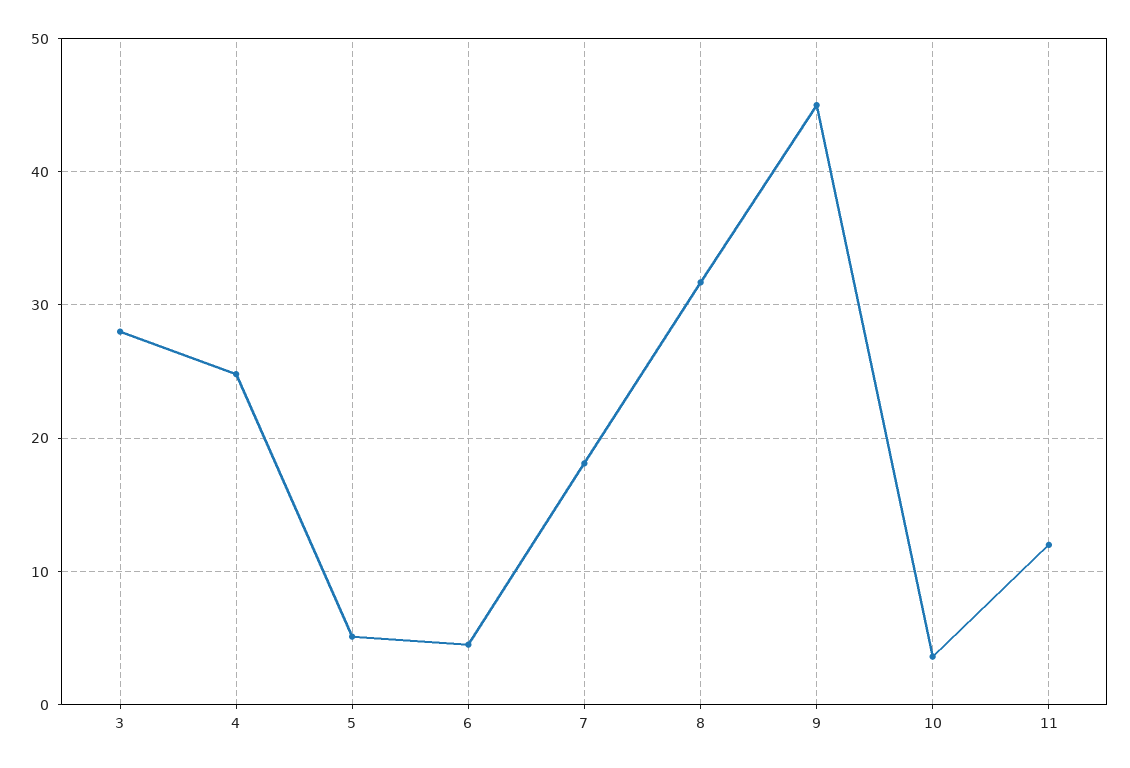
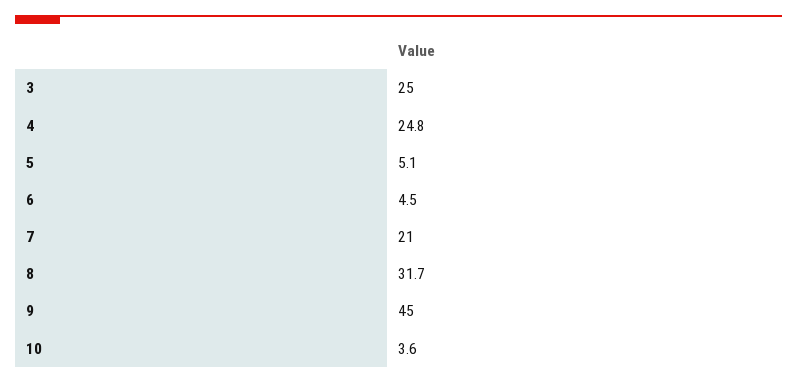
3: 28 -> 25
7: 18 -> 21
11: 12 -> none

